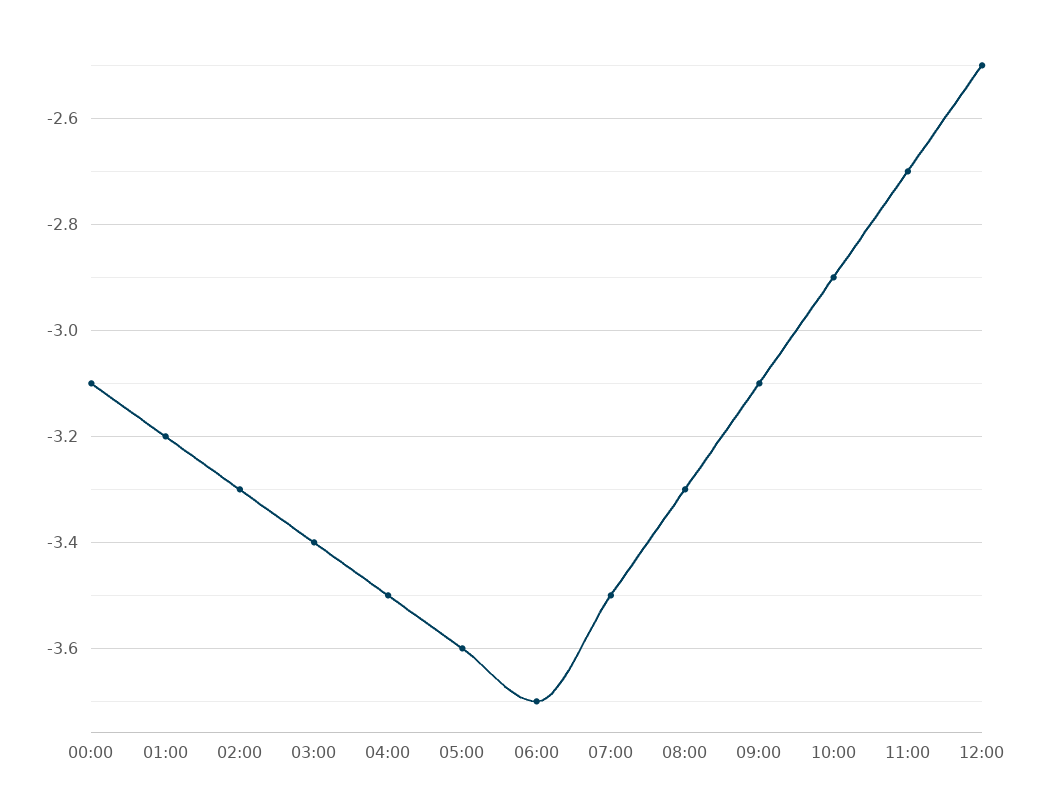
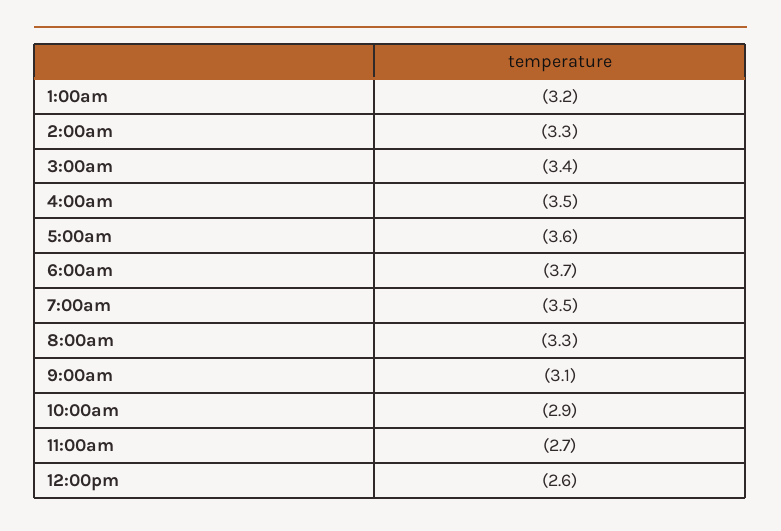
00:00: -3.1 -> none
12:00: -2.5 -> -2.6

